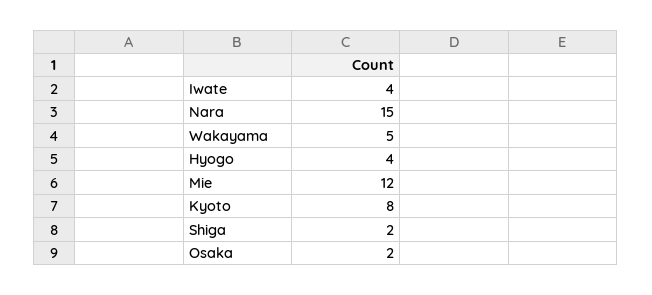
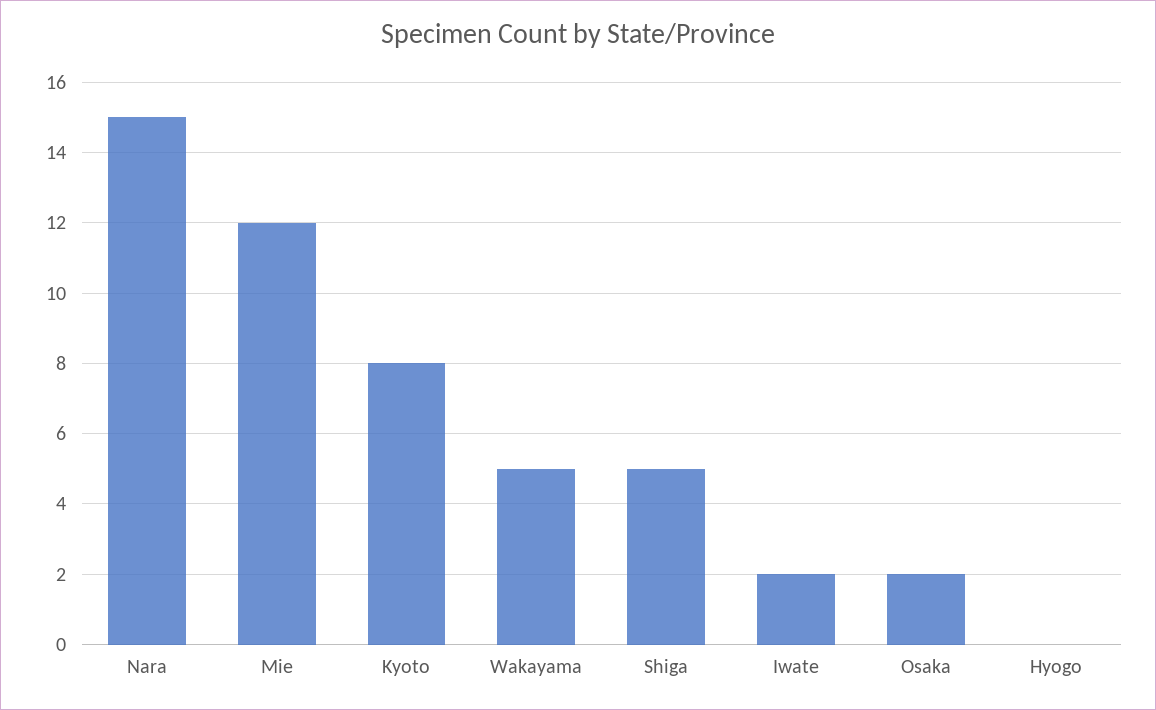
Iwate: 4 -> 2
Hyogo: 4 -> 0
Shiga: 2 -> 5

